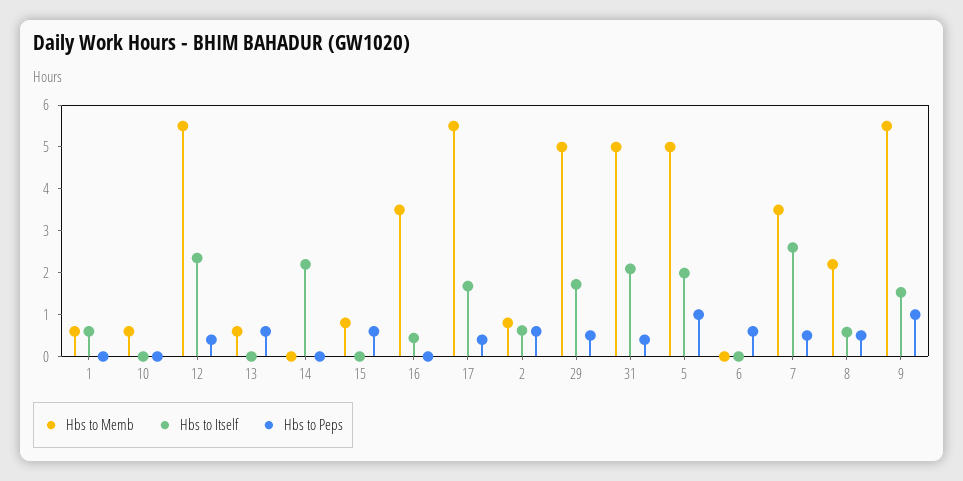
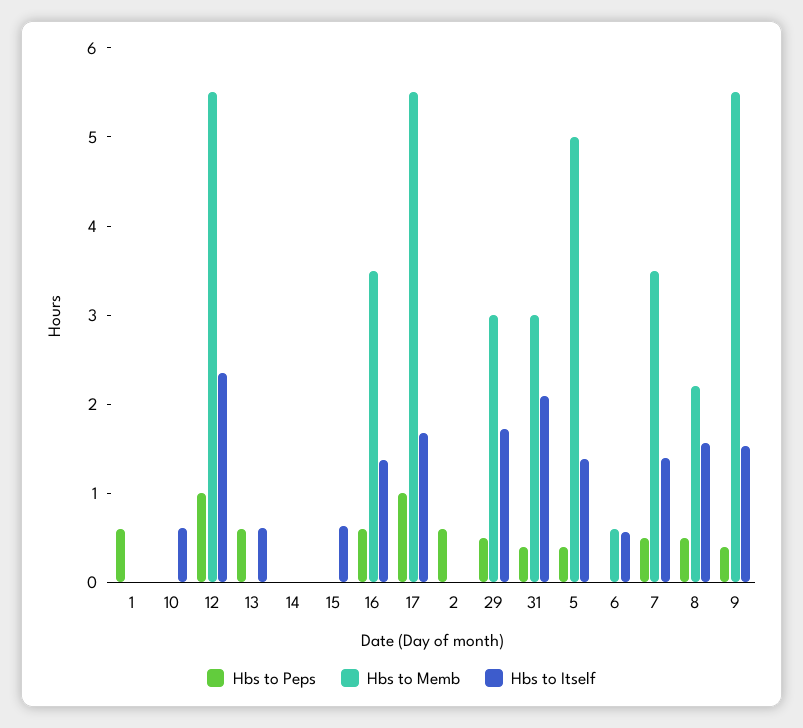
Hbs to Memb, 1: 0.6 -> 0
Hbs to Itself, 1: 0.6 -> 0
Hbs to Peps, 1: 0 -> 0.6
Hbs to Memb, 10: 0.6 -> 0
Hbs to Itself, 10: 0 -> 0.6
Hbs to Peps, 12: 0.4 -> 1
Hbs to Memb, 13: 0.6 -> 0
Hbs to Itself, 13: 0 -> 0.6
Hbs to Itself, 14: 2.2 -> 0
Hbs to Memb, 15: 0.8 -> 0
Hbs to Itself, 15: 0 -> 0.6
Hbs to Peps, 15: 0.6 -> 0
Hbs to Itself, 16: 0.4 -> 1.4
Hbs to Peps, 16: 0 -> 0.6
Hbs to Peps, 17: 0.4 -> 1
Hbs to Memb, 2: 0.8 -> 0
Hbs to Itself, 2: 0.6 -> 0
Hbs to Memb, 29: 5 -> 3
Hbs to Memb, 31: 5 -> 3
Hbs to Itself, 5: 2 -> 1.4
Hbs to Peps, 5: 1 -> 0.4
Hbs to Memb, 6: 0 -> 0.6
Hbs to Itself, 6: 0 -> 0.6
Hbs to Peps, 6: 0.6 -> 0
Hbs to Itself, 7: 2.6 -> 1.4
Hbs to Itself, 8: 0.6 -> 1.6
Hbs to Peps, 9: 1 -> 0.4

